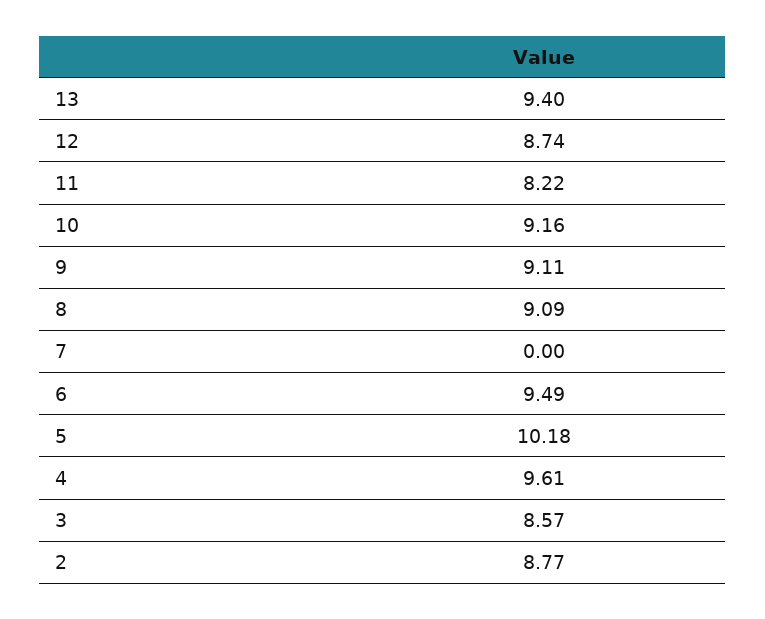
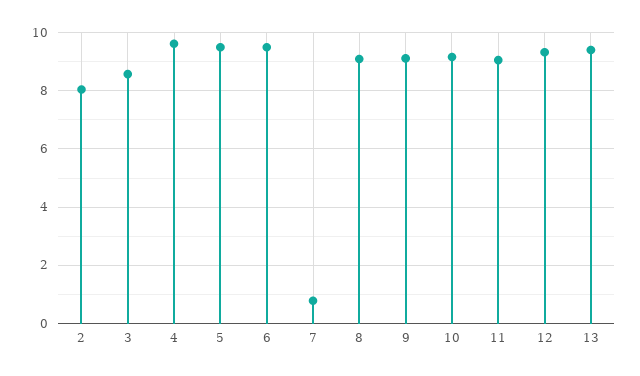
12: 8.74 -> 9.25
11: 8.22 -> 9
7: 0 -> 0.75
5: 10.18 -> 9.5
2: 8.77 -> 8

